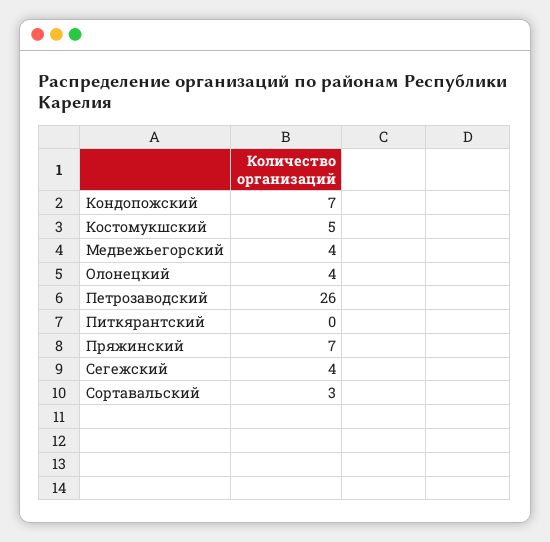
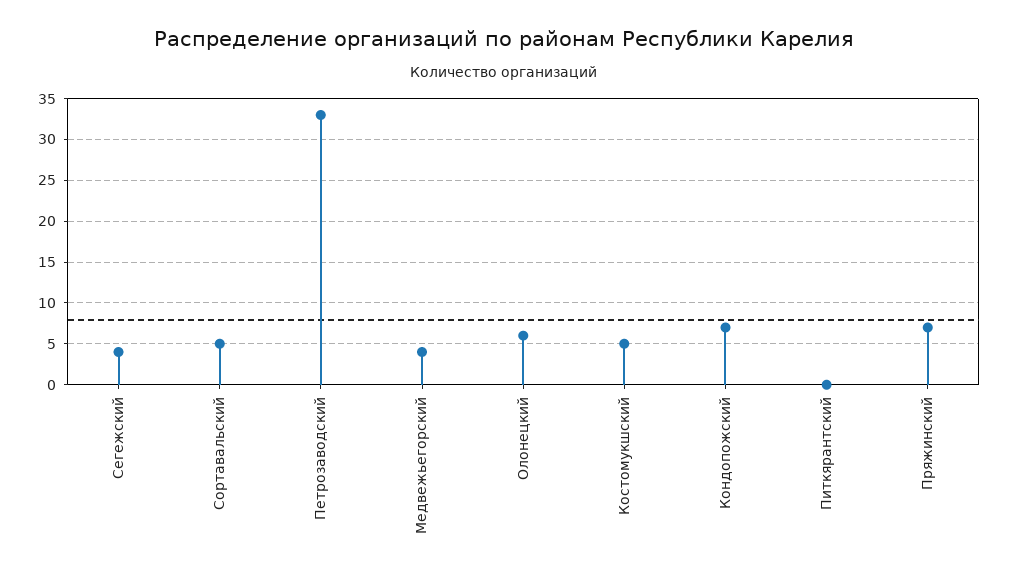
Олонецкий: 4 -> 6
Петрозаводский: 26 -> 33
Сортавальский: 3 -> 5

